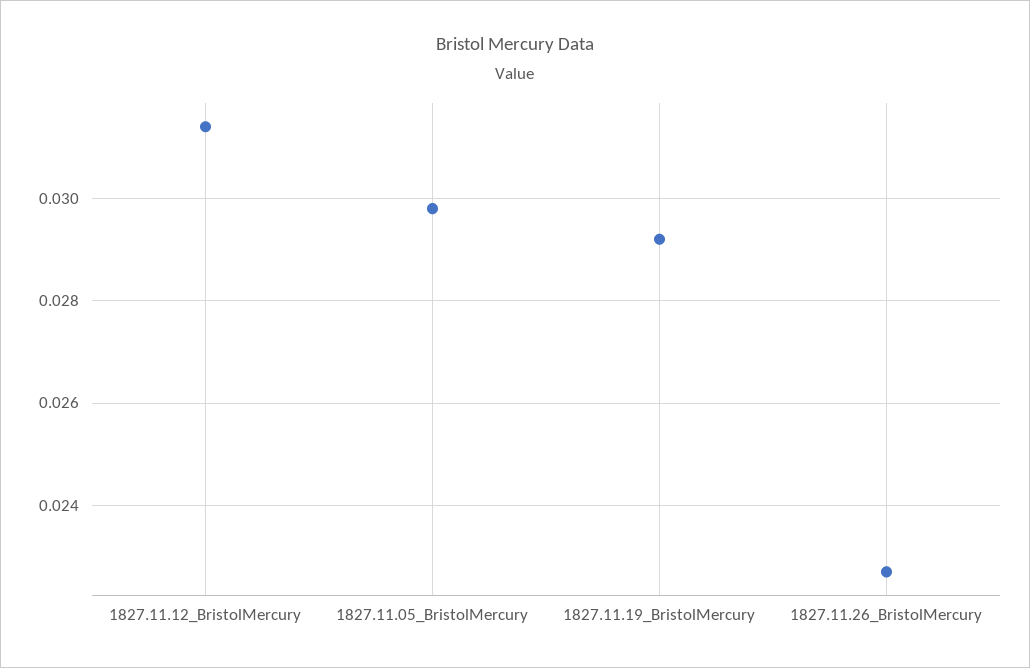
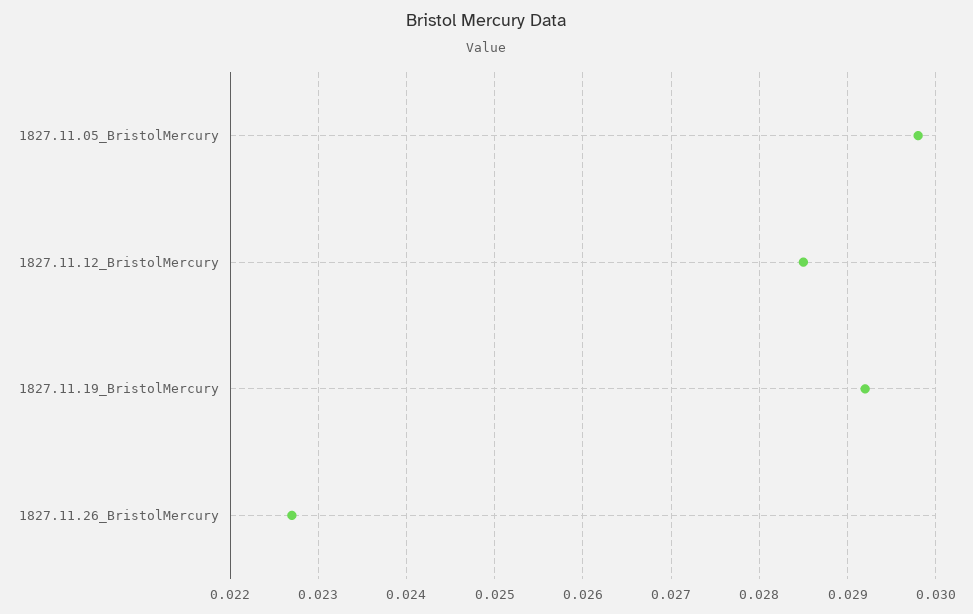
1827.11.12_BristolMercury: 0.0315 -> 0.0285

